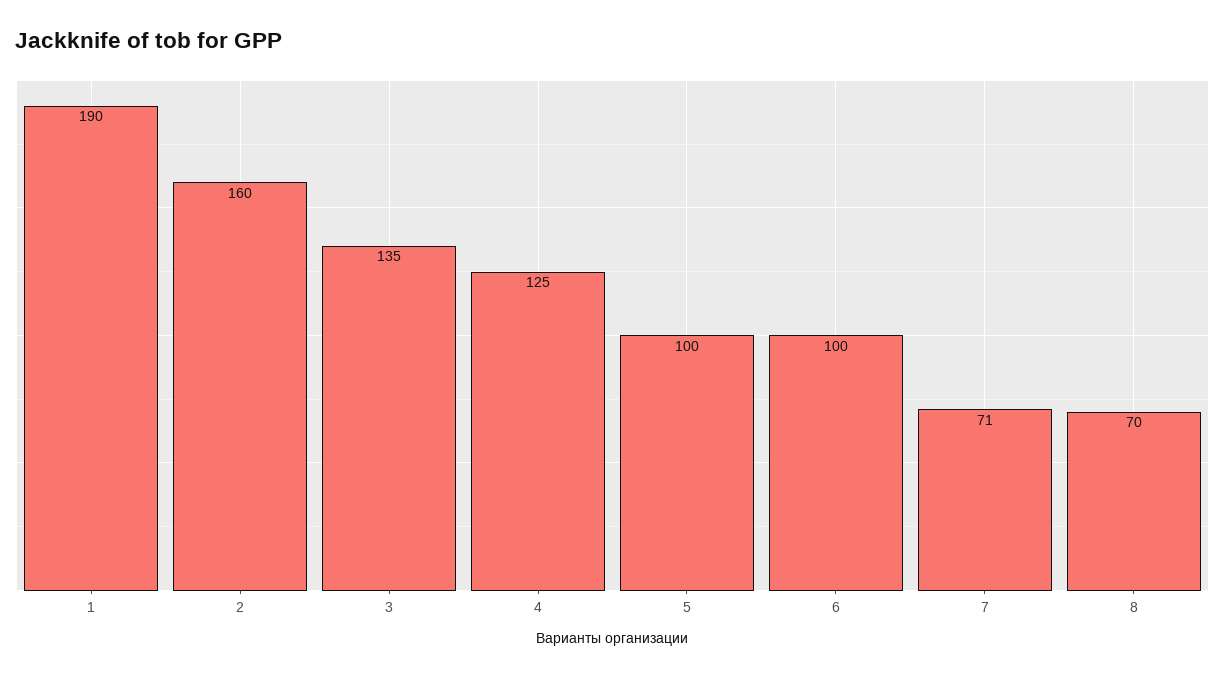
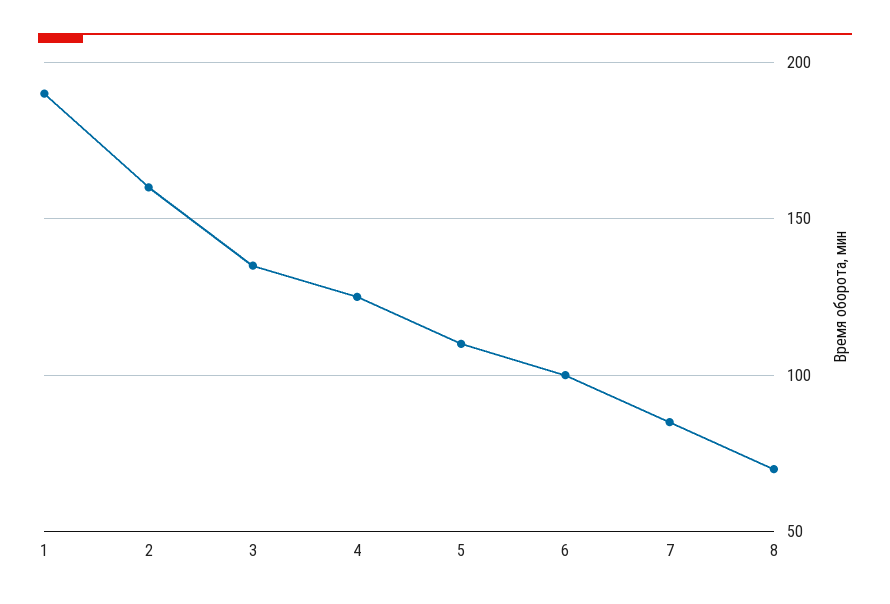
5: 100 -> 110
7: 71 -> 85

